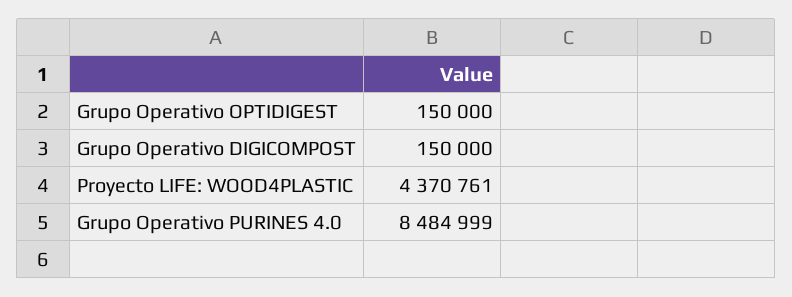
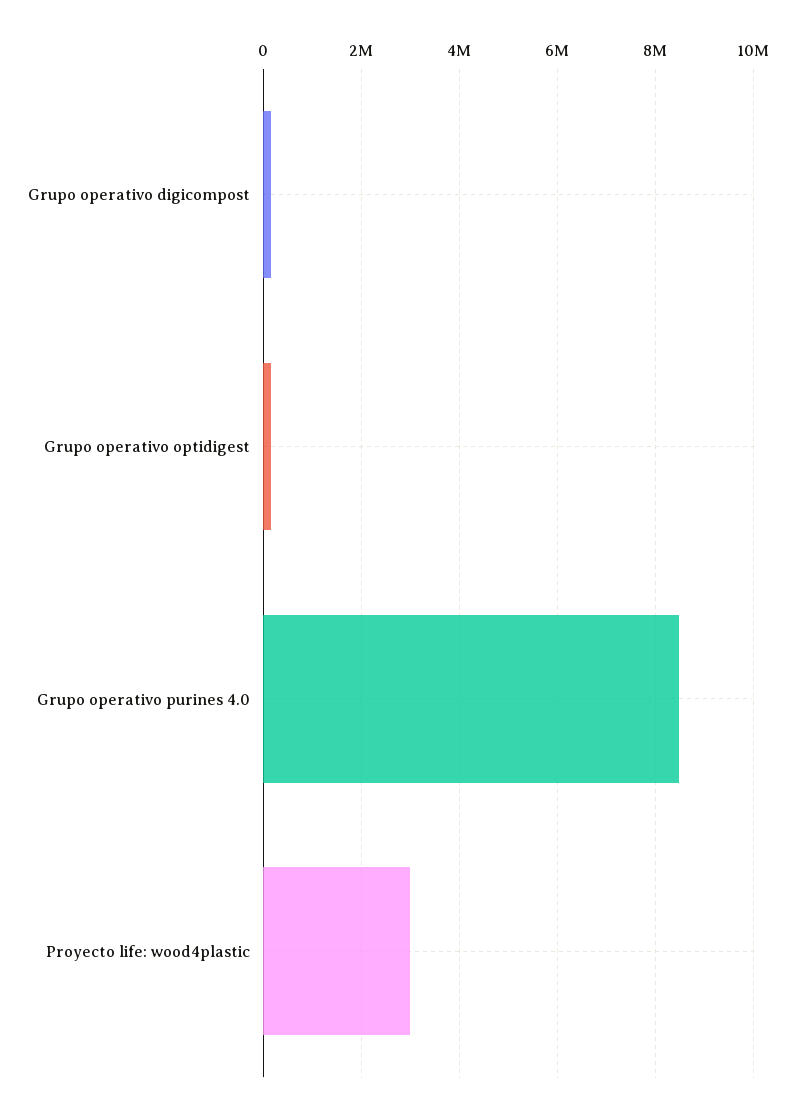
Proyecto LIFE: WOOD4PLASTIC: 4370761 -> 3000000

